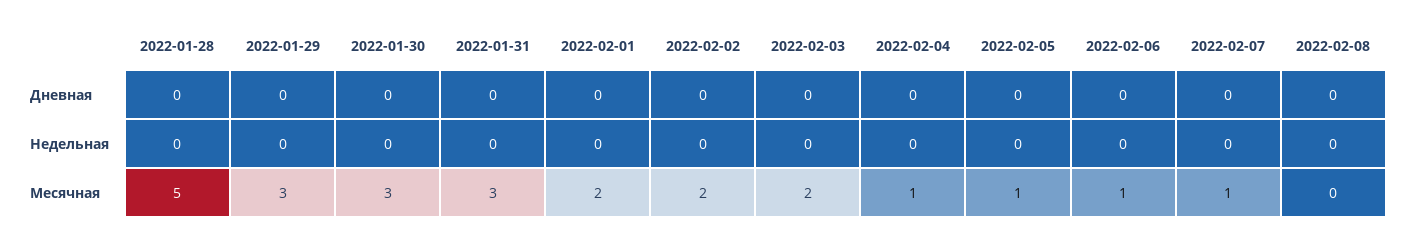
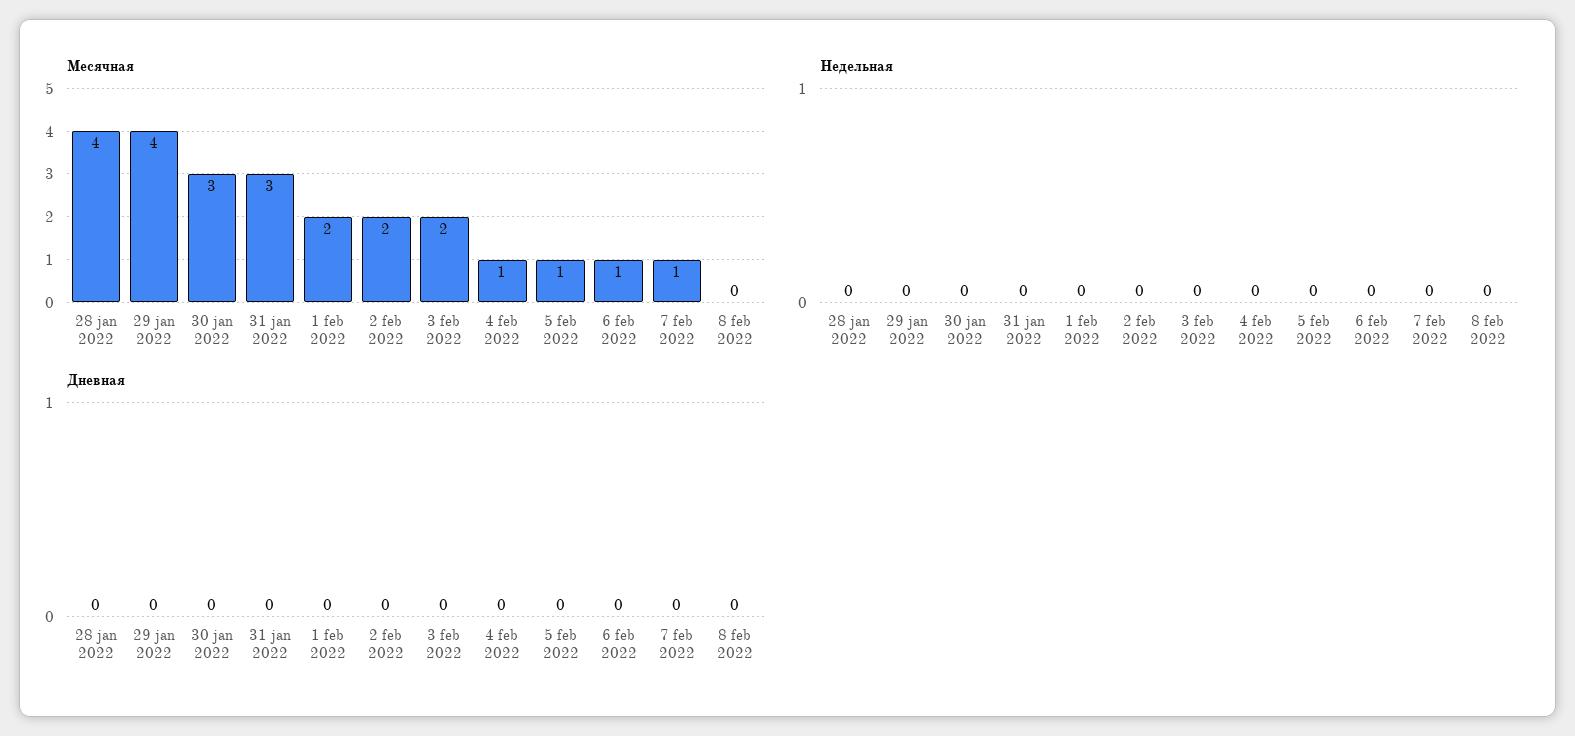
Месячная, 2022-01-28: 5 -> 4
Месячная, 2022-01-29: 3 -> 4

